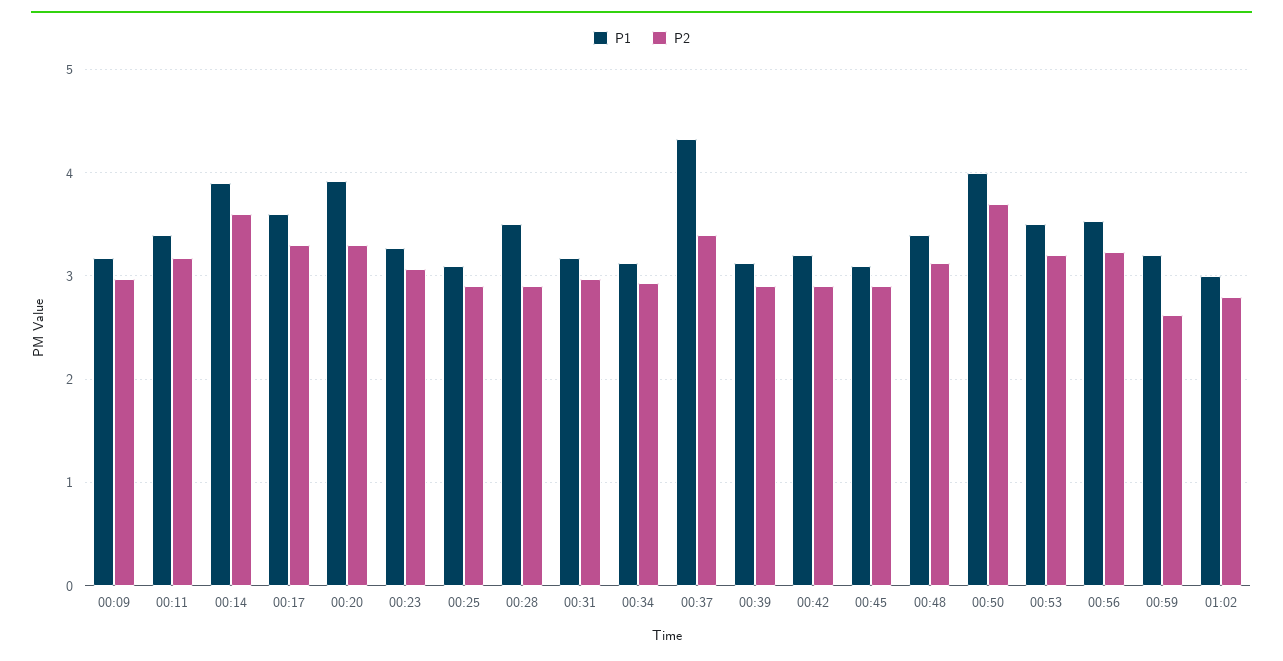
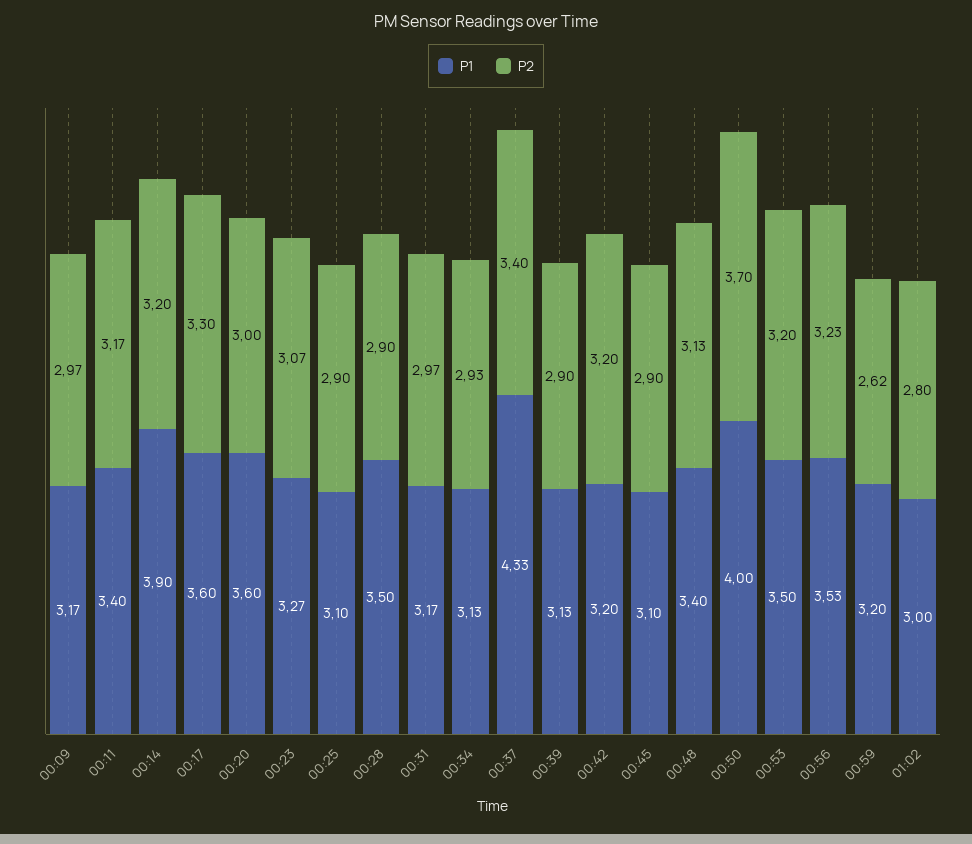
P2, 00:14: 3.6 -> 3.2
P1, 00:20: 3.9 -> 3.6
P2, 00:20: 3.3 -> 3
P2, 00:42: 2.9 -> 3.2

